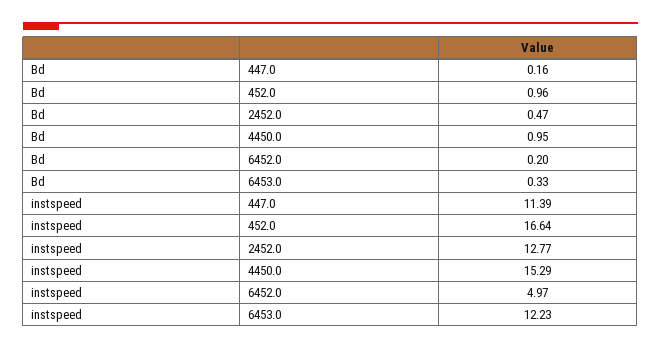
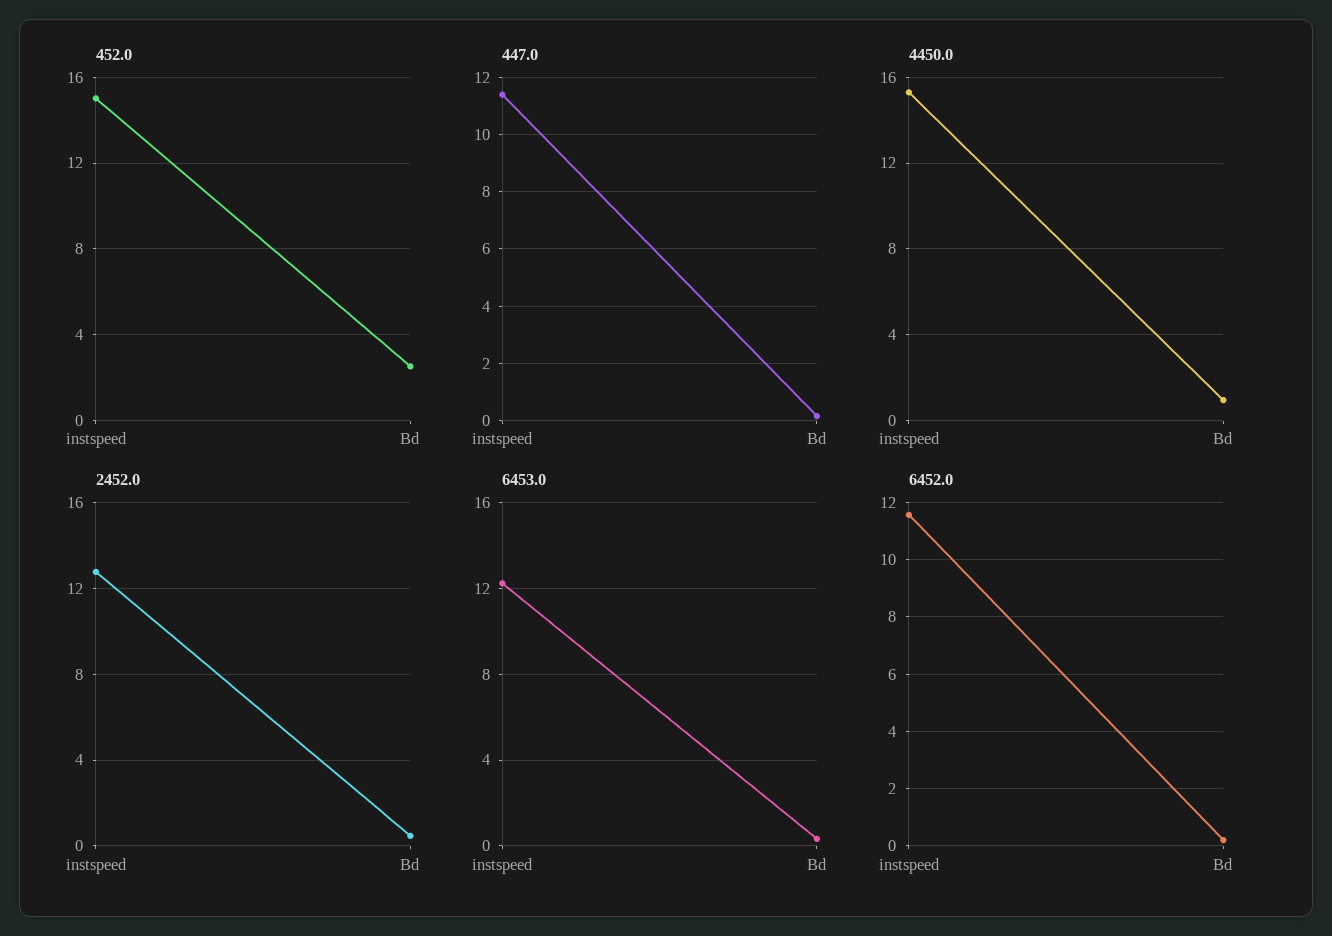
452.0, Bd: 0.96 -> 2.5
452.0, instspeed: 16.64 -> 15
6452.0, instspeed: 4.97 -> 11.5

